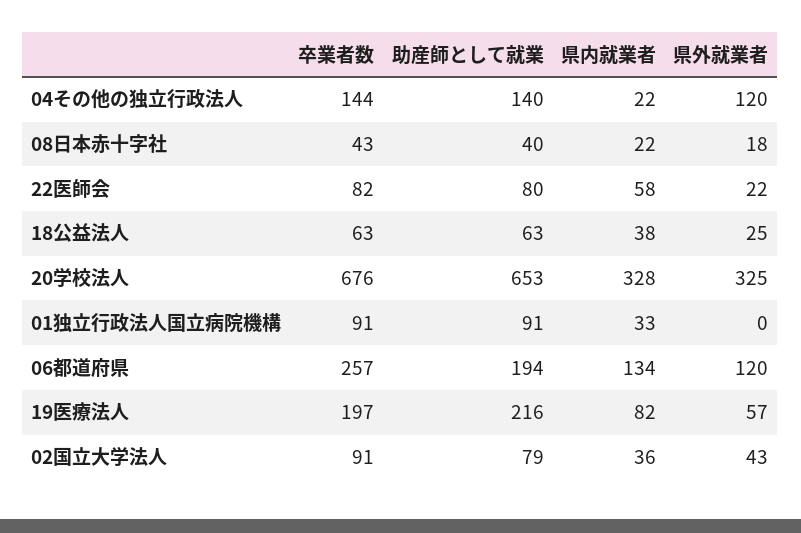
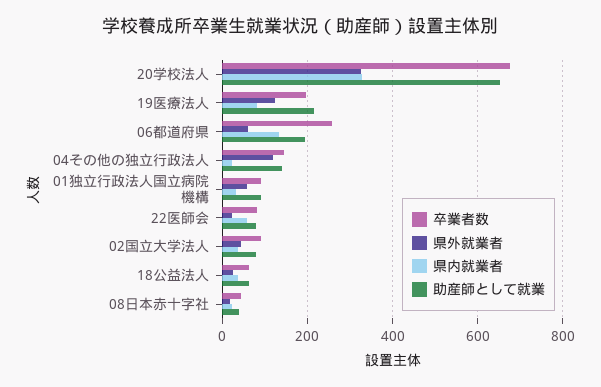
県外就業者, 01独立行政法人国立病院機構: 0 -> 60
県外就業者, 06都道府県: 120 -> 60
県外就業者, 19医療法人: 57 -> 120

